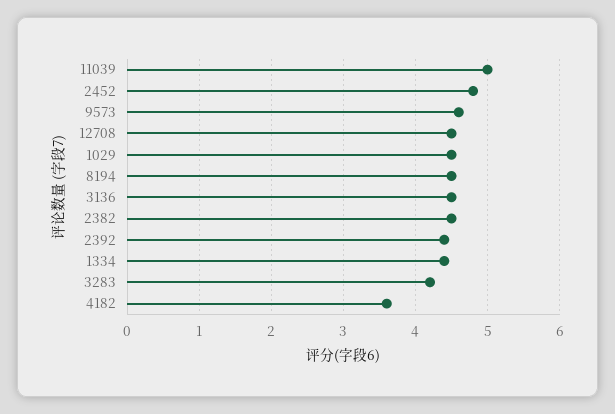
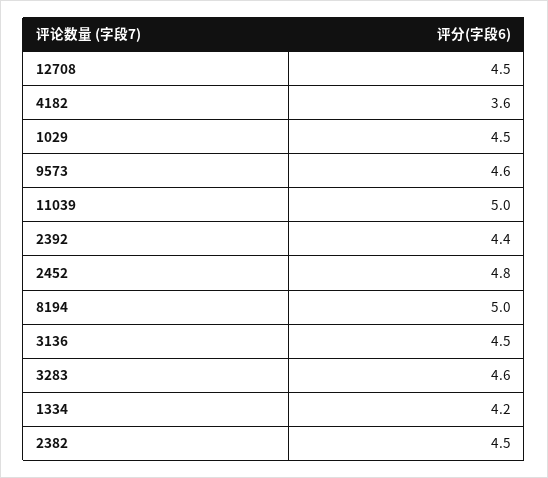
8194: 4.5 -> 5
1334: 4.4 -> 4.2
3283: 4.2 -> 4.6

